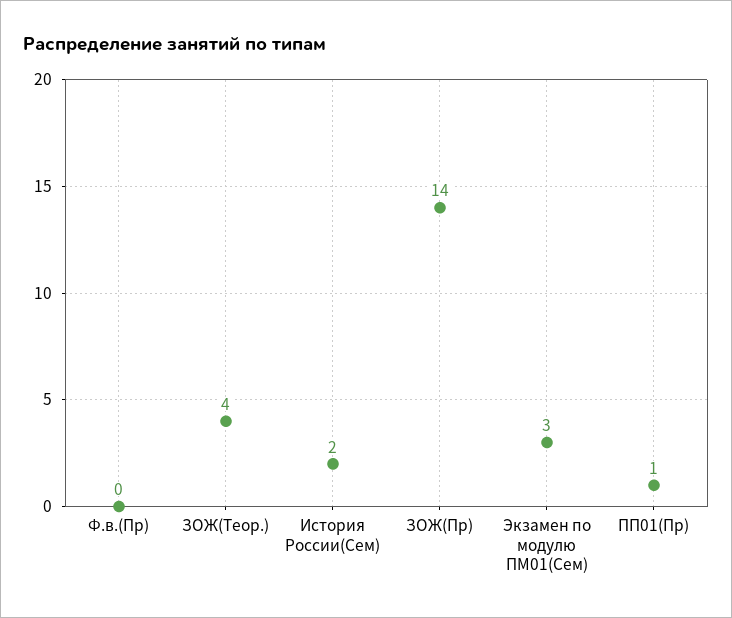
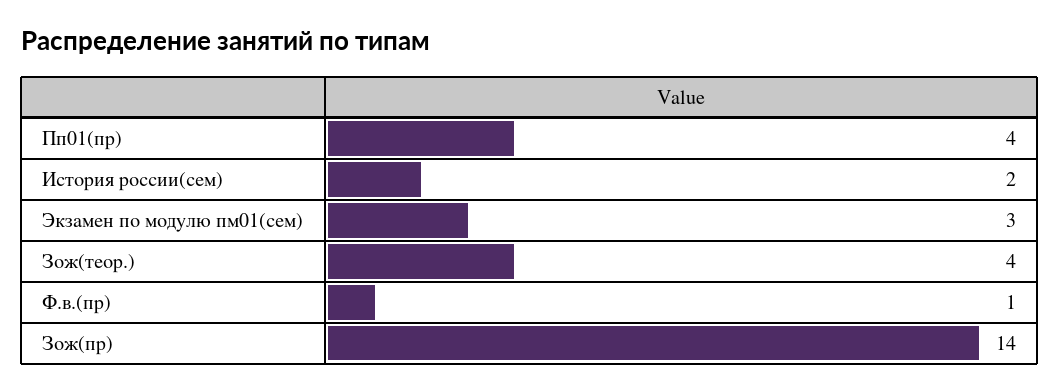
Ф.в.(Пр): 0 -> 1
ПП01(Пр): 1 -> 4

